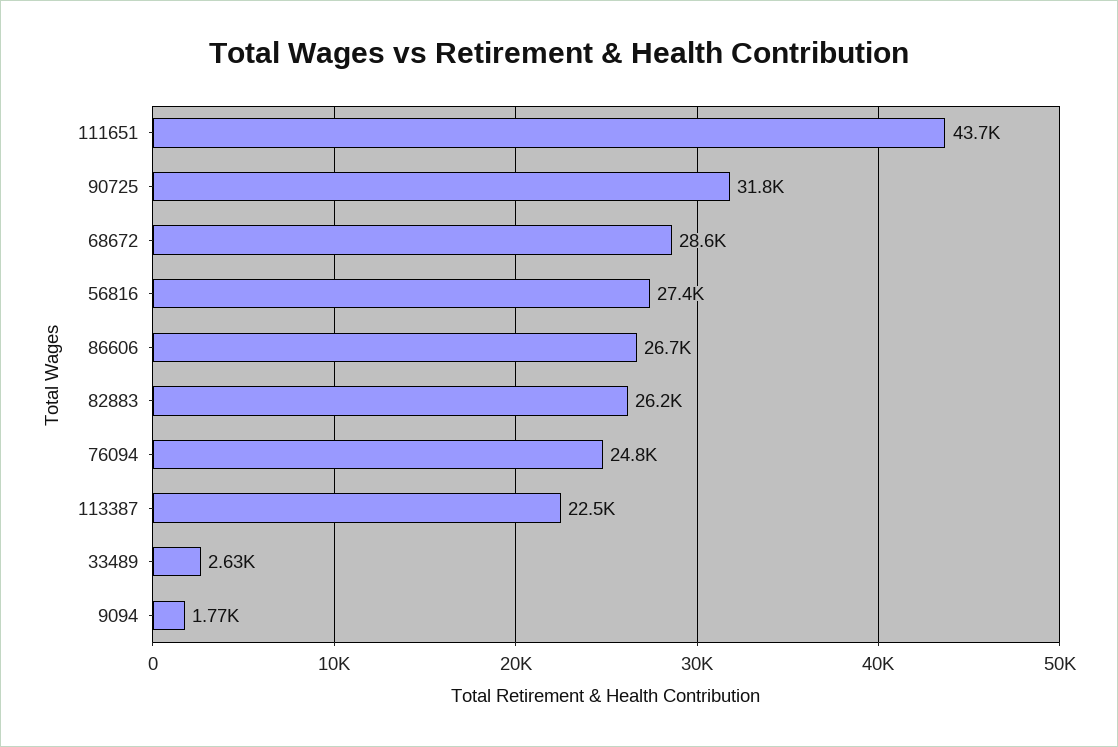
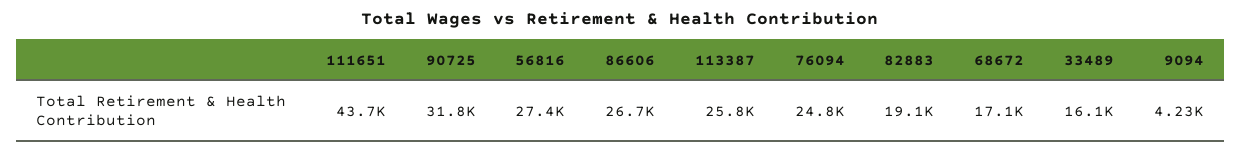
68672: 28600 -> 17100
82883: 26200 -> 19100
113387: 22500 -> 25800
33489: 2630 -> 16100
9094: 1770 -> 4230

